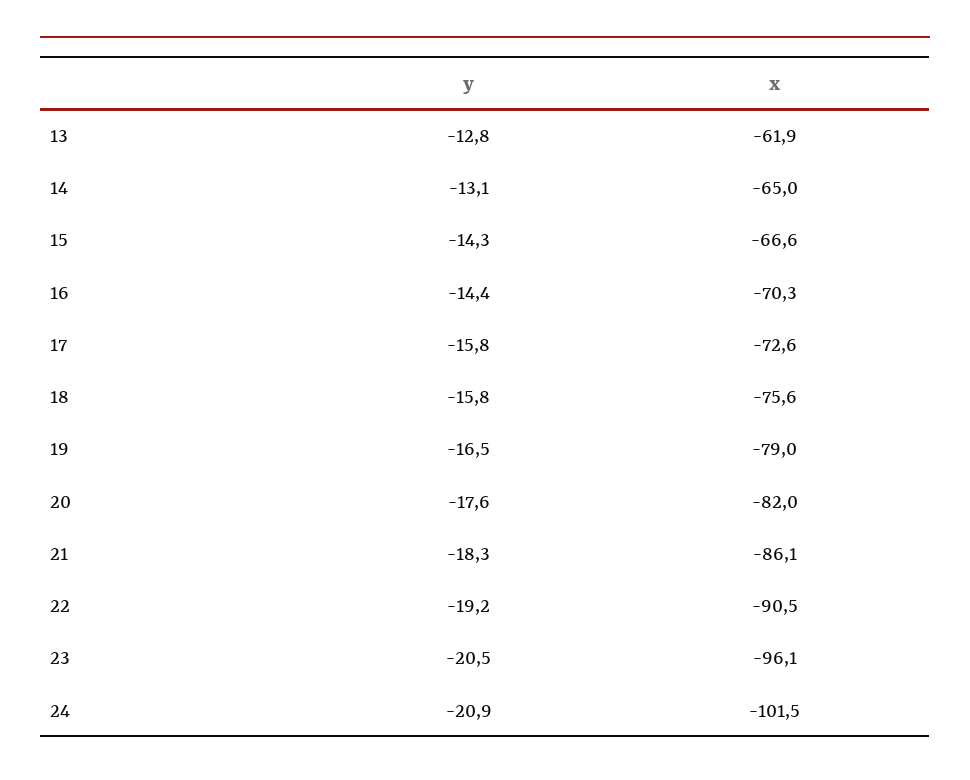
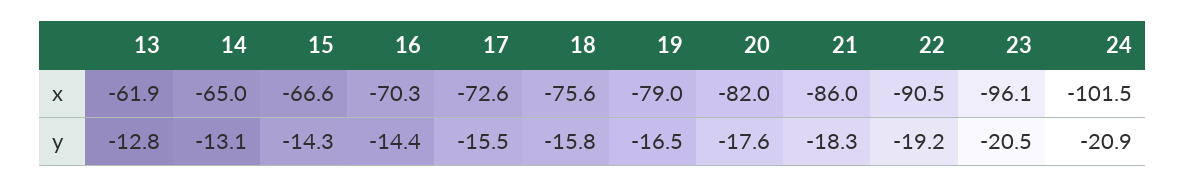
y, 17: -15.8 -> -15.5
x, 21: -86.1 -> -86

